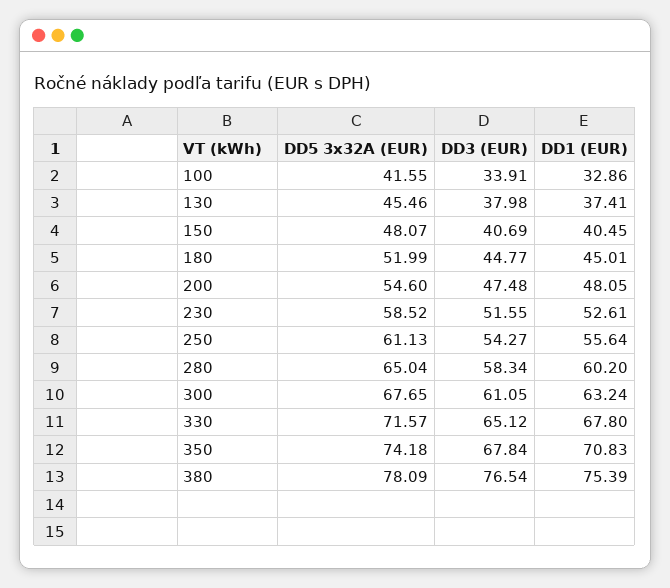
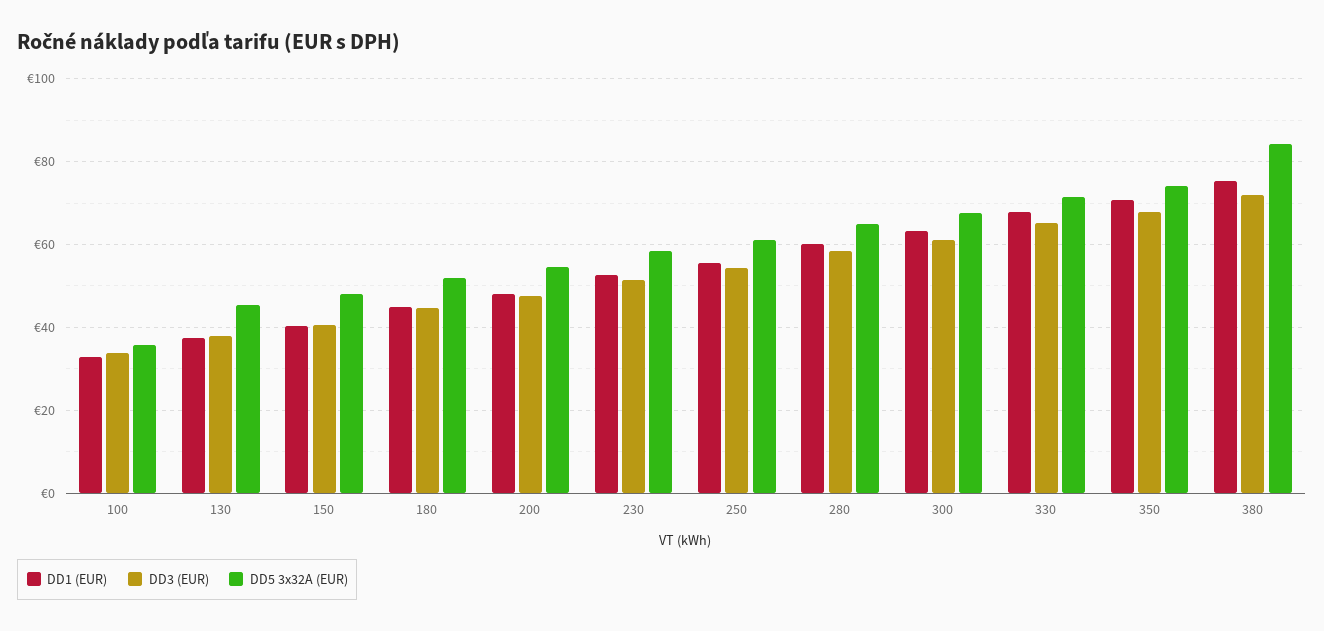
DD5 3x32A (EUR), 100: 41.55 -> 36
DD5 3x32A (EUR), 380: 78.09 -> 84
DD3 (EUR), 380: 76.54 -> 72

